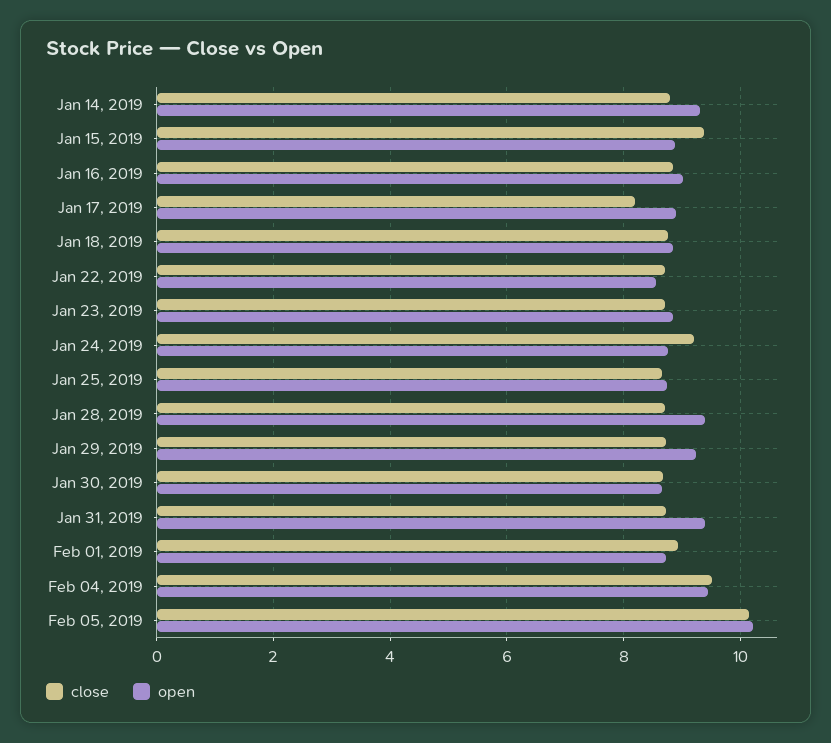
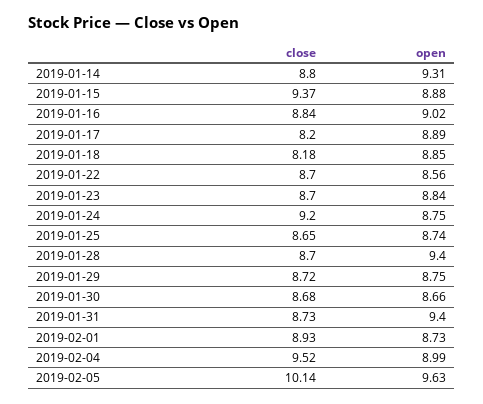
close, Jan 18, 2019: 8.8 -> 8.18
open, Jan 29, 2019: 9.2 -> 8.75
open, Feb 04, 2019: 9.4 -> 8.99
open, Feb 05, 2019: 10.2 -> 9.63

